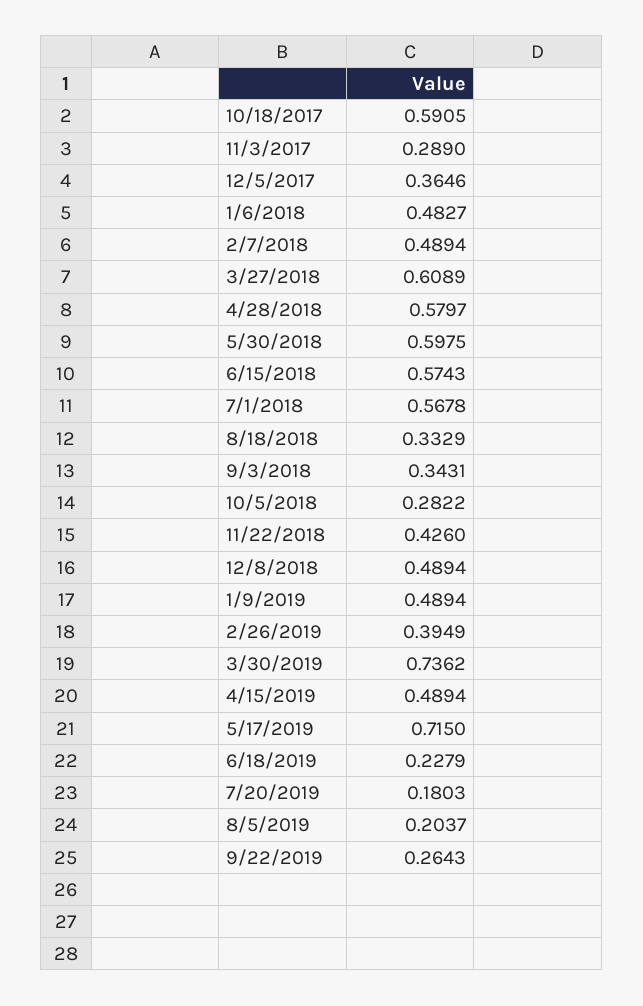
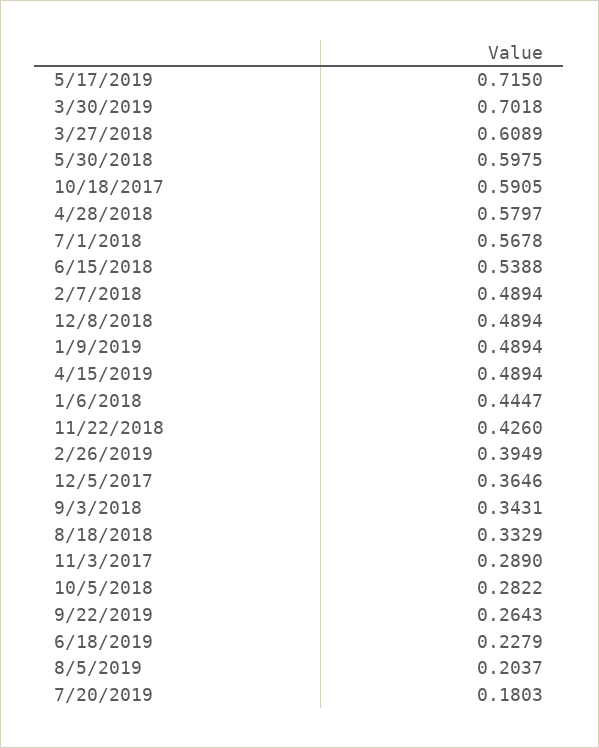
1/6/2018: 0.4827 -> 0.4447
6/15/2018: 0.5743 -> 0.5388
3/30/2019: 0.7362 -> 0.7018

